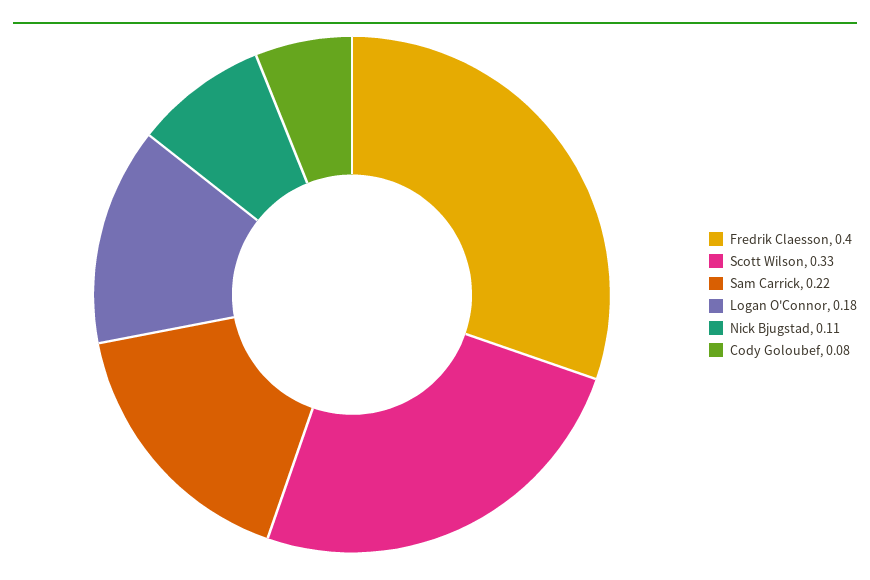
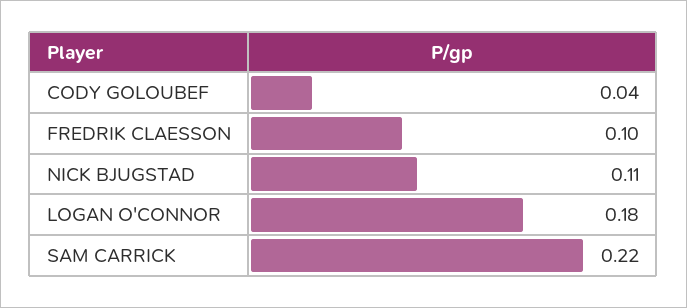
Fredrik Claesson: 0.4 -> 0.1
Scott Wilson: 0.33 -> none
Cody Goloubef: 0.08 -> 0.04

